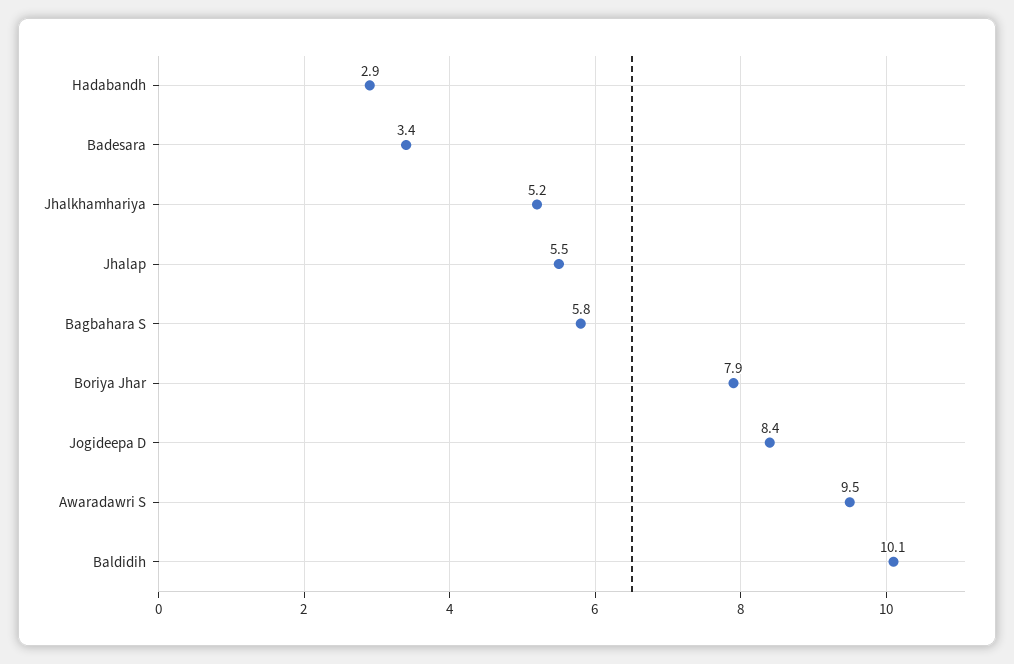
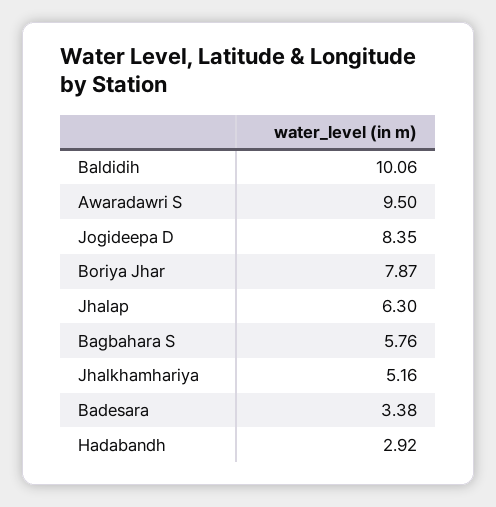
Jhalap: 5.5 -> 6.3

